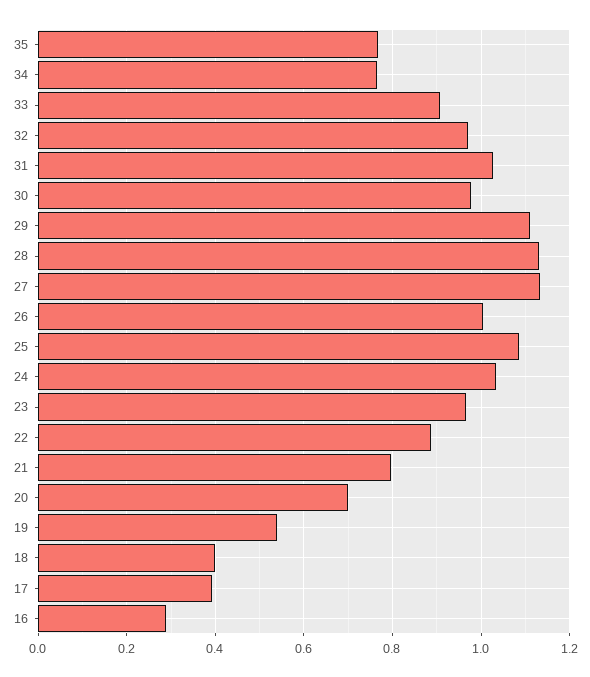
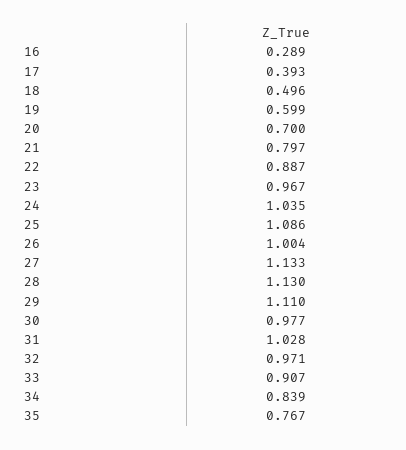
34: 0.76 -> 0.839
19: 0.54 -> 0.599
18: 0.4 -> 0.496

